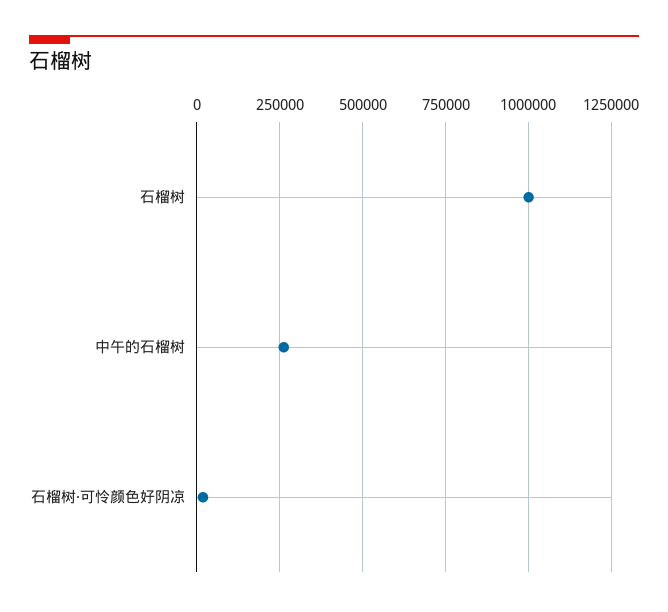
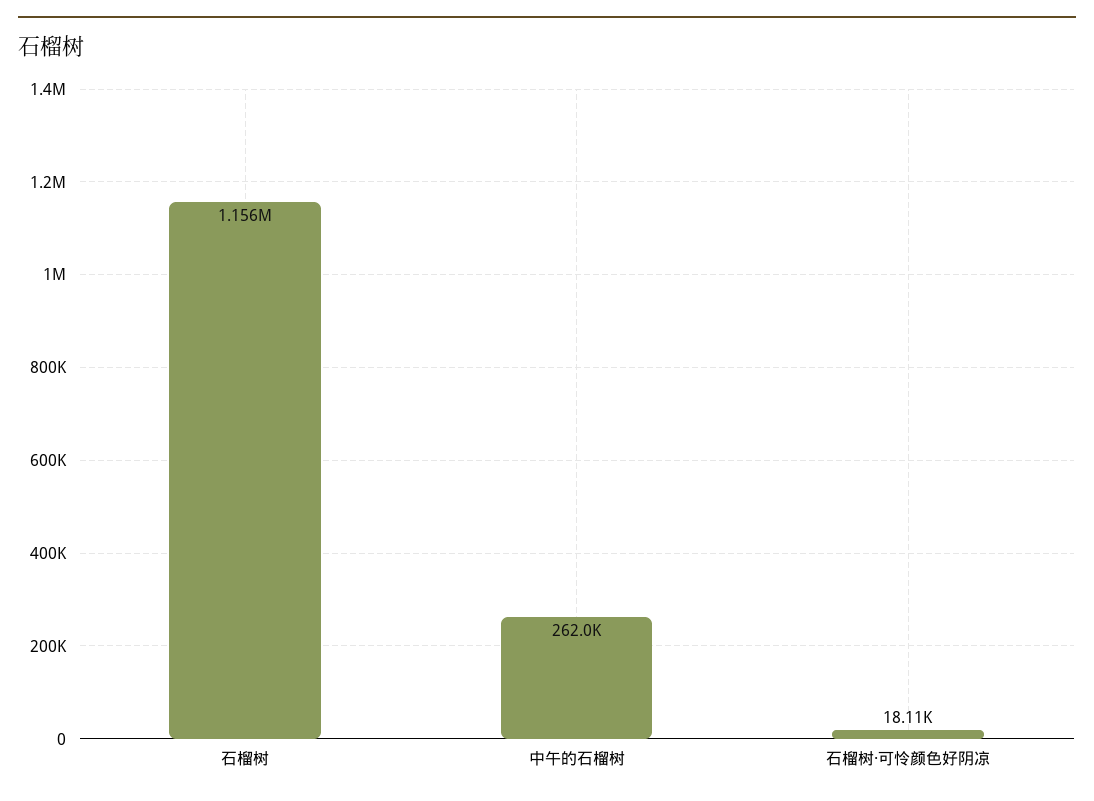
石榴树: 1000000 -> 1156000

